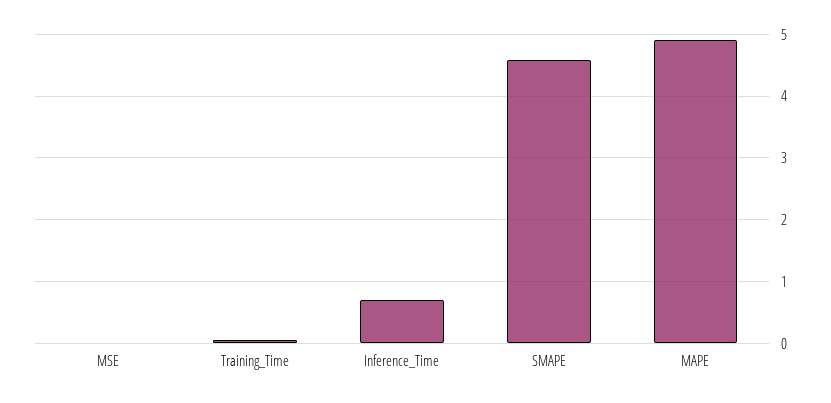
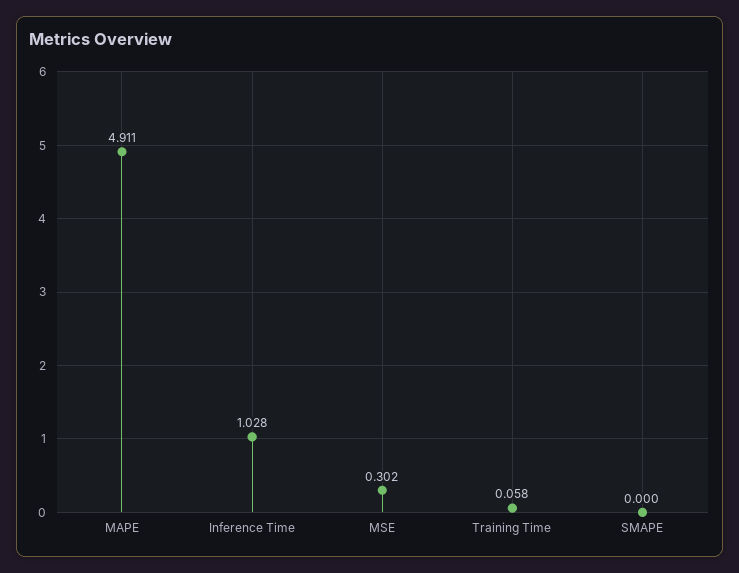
MSE: 0 -> 0.302
Inference_Time: 0.7 -> 1.028
SMAPE: 4.6 -> 0

